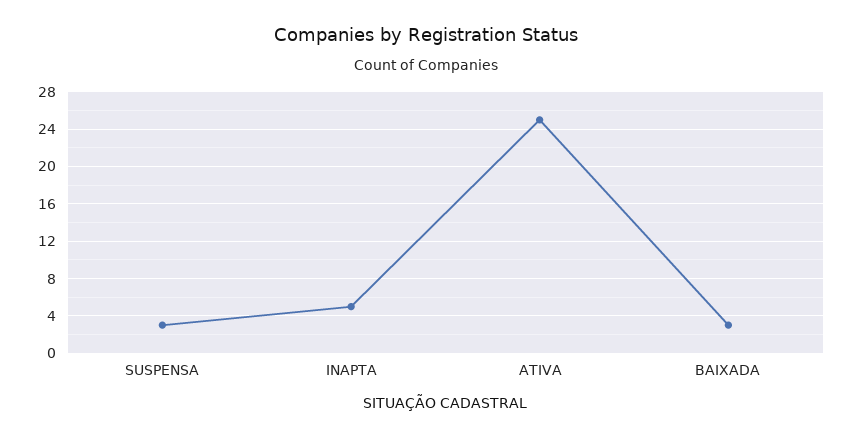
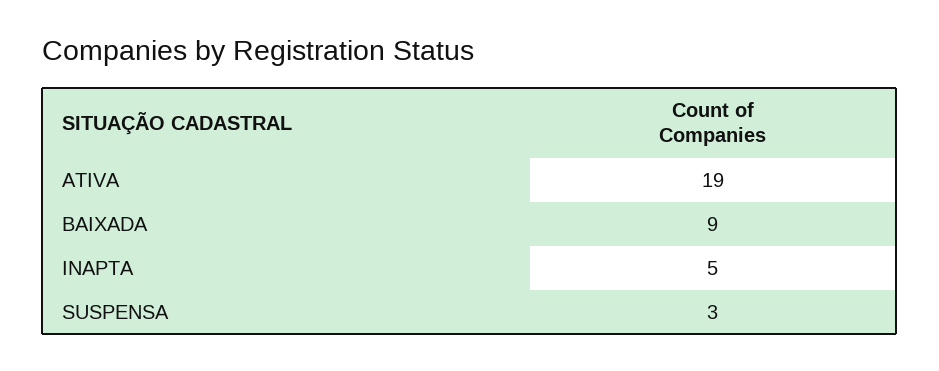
ATIVA: 25 -> 19
BAIXADA: 3 -> 9

